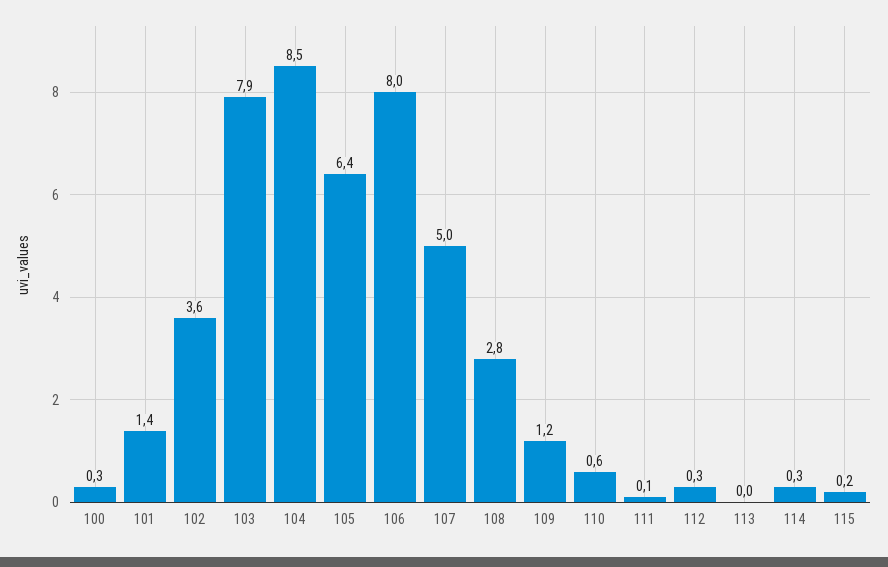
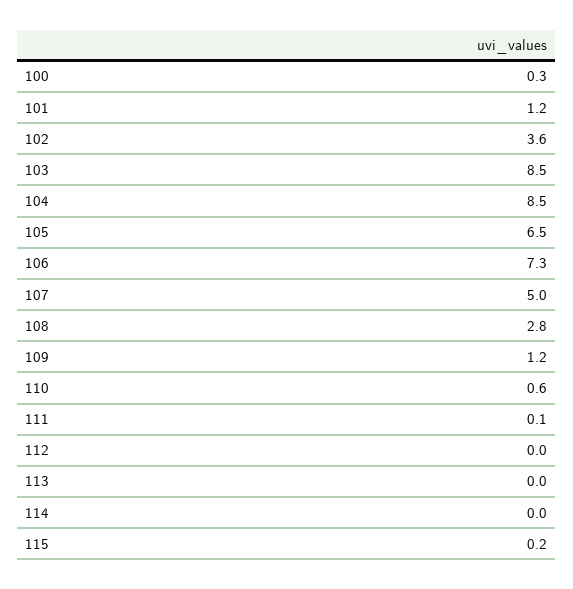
101: 1.4 -> 1.2
103: 7.9 -> 8.5
105: 6.4 -> 6.5
106: 8 -> 7.3
112: 0.3 -> 0
114: 0.3 -> 0

